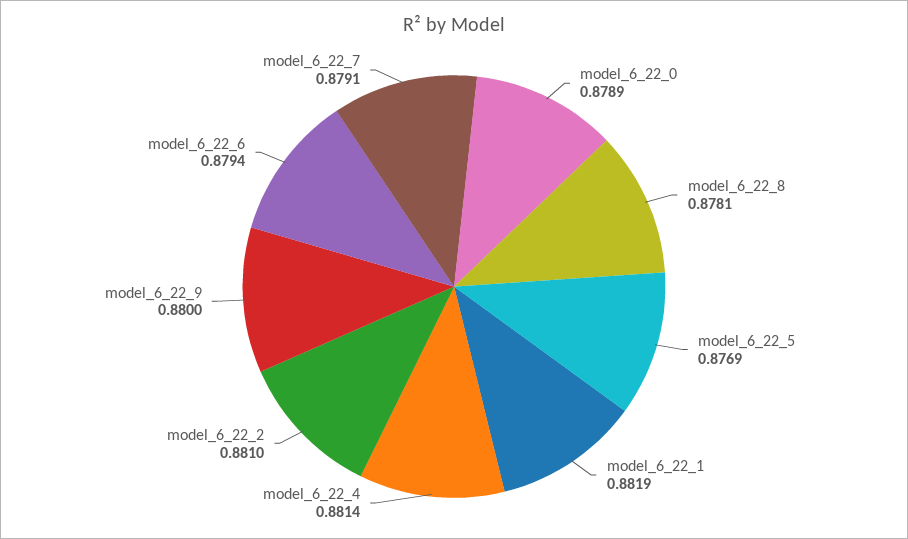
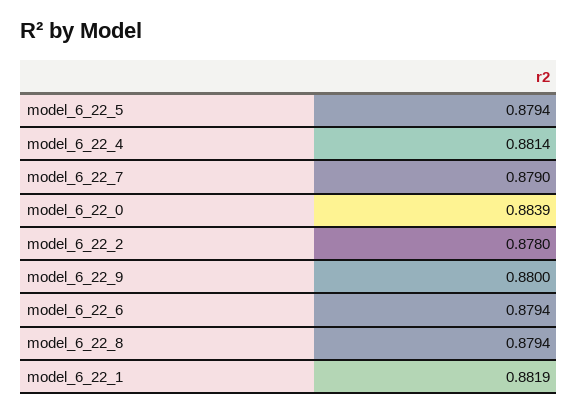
model_6_22_0: 0.8789 -> 0.8839
model_6_22_8: 0.8781 -> 0.8794
model_6_22_5: 0.8769 -> 0.8794
model_6_22_2: 0.881 -> 0.878
model_6_22_7: 0.8791 -> 0.879

